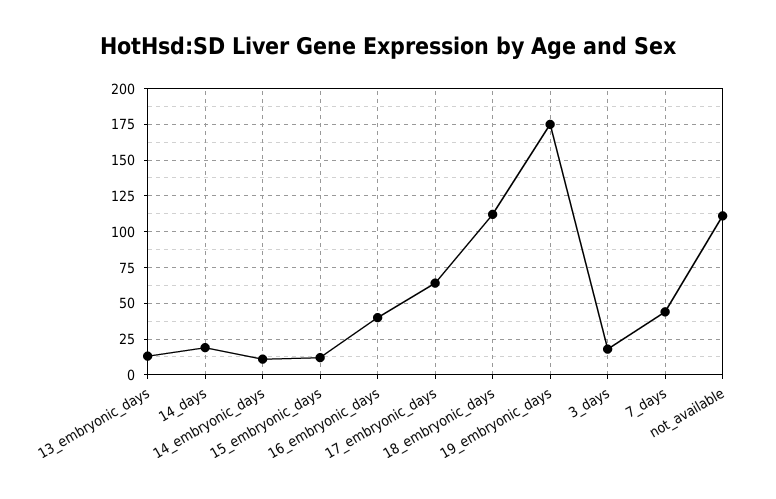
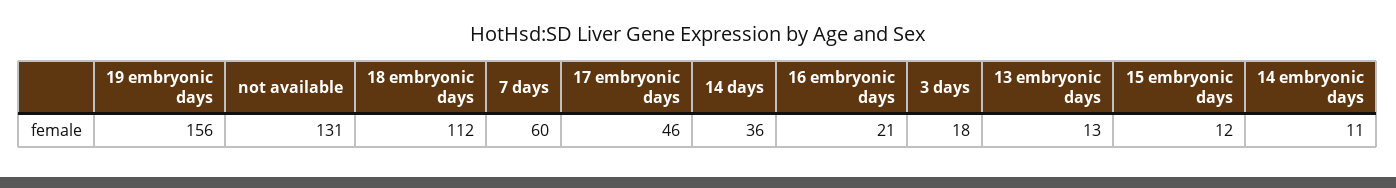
14_days: 20 -> 36
16_embryonic_days: 40 -> 21
17_embryonic_days: 65 -> 46
19_embryonic_days: 175 -> 156
7_days: 45 -> 60
not_available: 110 -> 131

